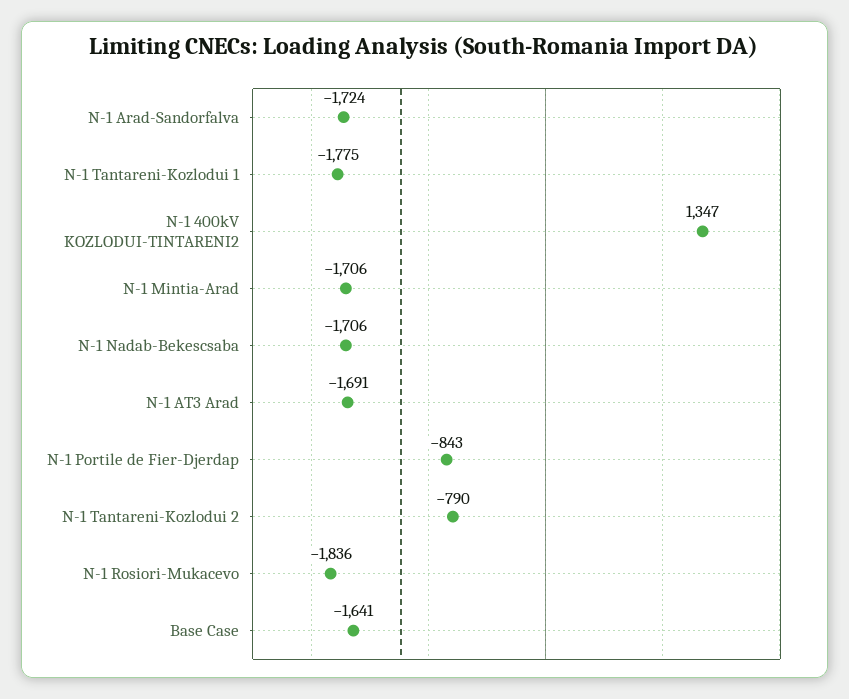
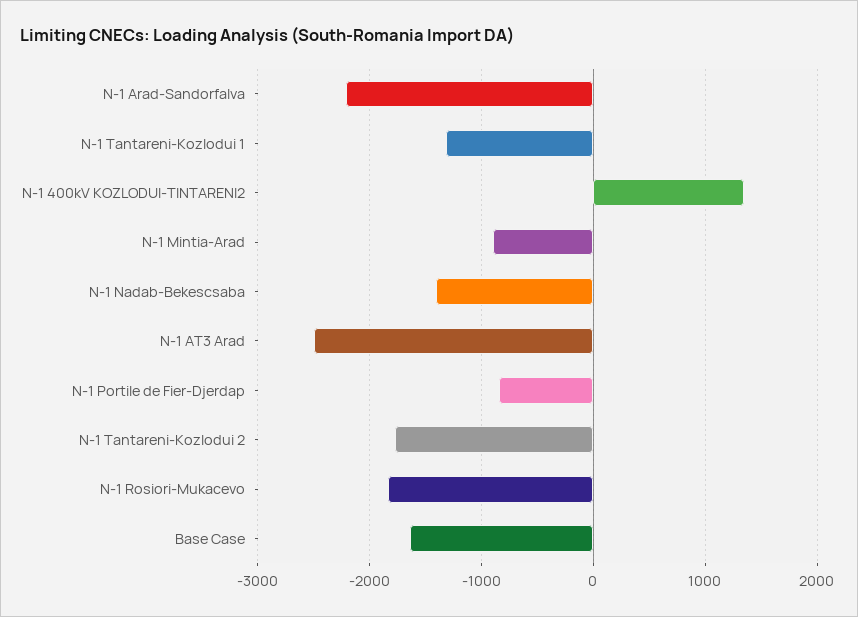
N-1 Arad-Sandorfalva: -1724 -> -2200
N-1 Tantareni-Kozlodui 1: -1775 -> -1300
N-1 Mintia-Arad: -1706 -> -900
N-1 Nadab-Bekescsaba: -1706 -> -1400
N-1 AT3 Arad: -1691 -> -2500
N-1 Tantareni-Kozlodui 2: -790 -> -1800

